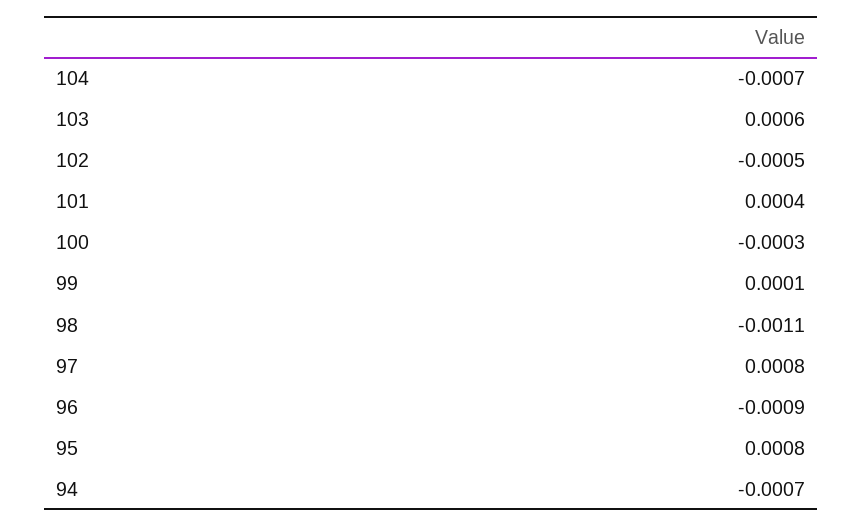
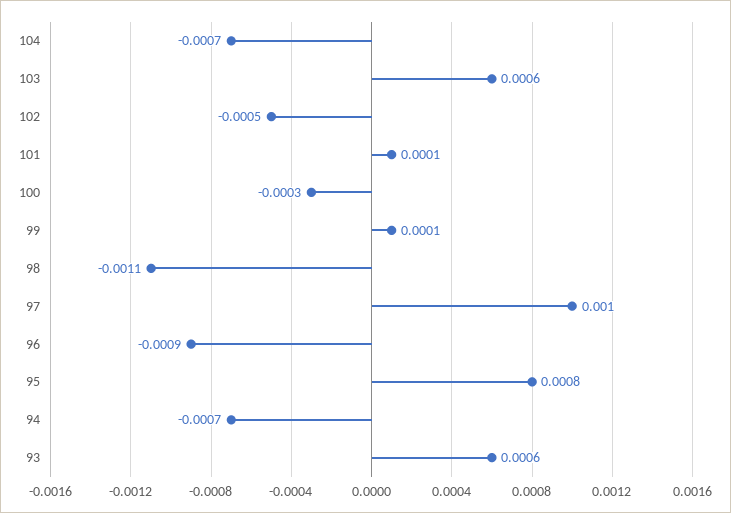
101: 0.0004 -> 0.0001
97: 0.0008 -> 0.001
93: none -> 0.0006

